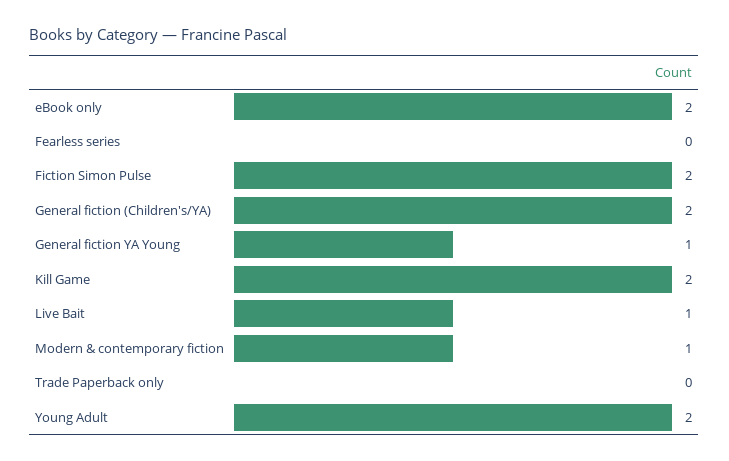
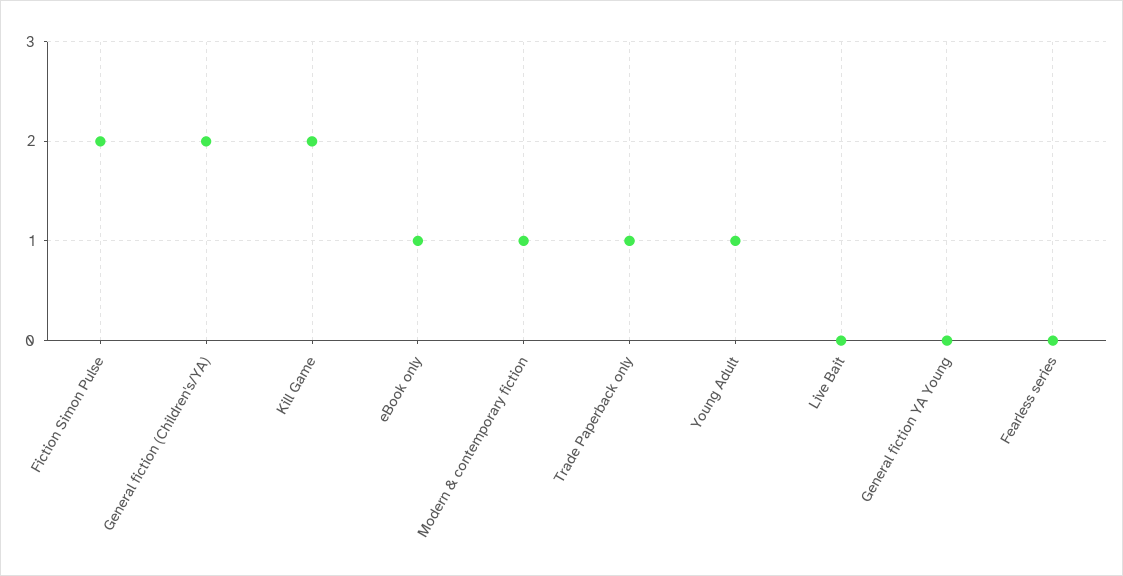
eBook only: 2 -> 1
General fiction YA Young: 1 -> 0
Live Bait: 1 -> 0
Trade Paperback only: 0 -> 1
Young Adult: 2 -> 1

